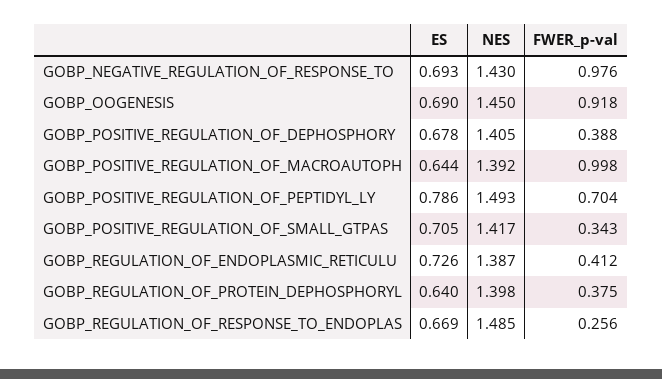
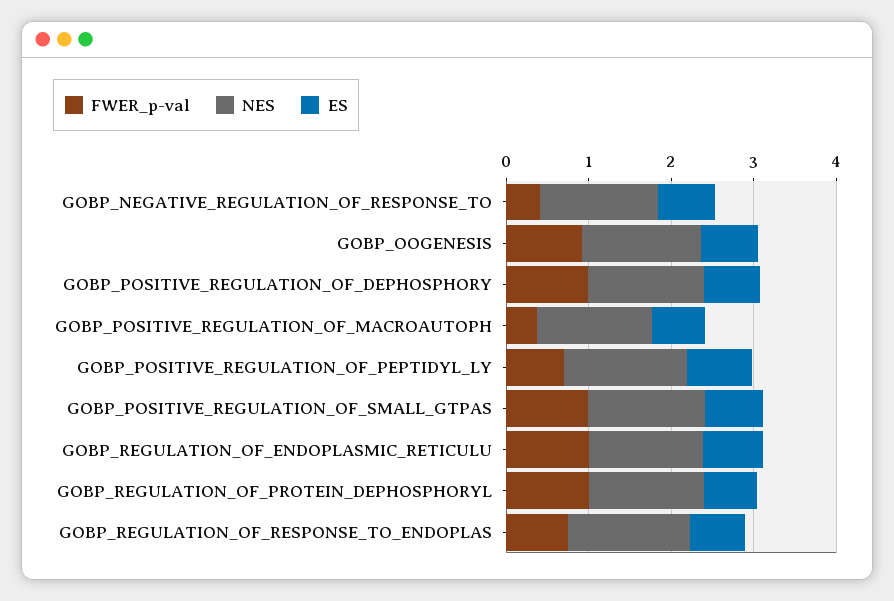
FWER_p-val, GOBP_NEGATIVE_REGULATION_OF_RESPONSE_TO: 0.976 -> 0.4
FWER_p-val, GOBP_POSITIVE_REGULATION_OF_DEPHOSPHORY: 0.388 -> 1
FWER_p-val, GOBP_POSITIVE_REGULATION_OF_MACROAUTOPH: 0.998 -> 0.4
FWER_p-val, GOBP_POSITIVE_REGULATION_OF_SMALL_GTPAS: 0.343 -> 1
FWER_p-val, GOBP_REGULATION_OF_ENDOPLASMIC_RETICULU: 0.412 -> 1
FWER_p-val, GOBP_REGULATION_OF_PROTEIN_DEPHOSPHORYL: 0.375 -> 1
FWER_p-val, GOBP_REGULATION_OF_RESPONSE_TO_ENDOPLAS: 0.256 -> 0.8

